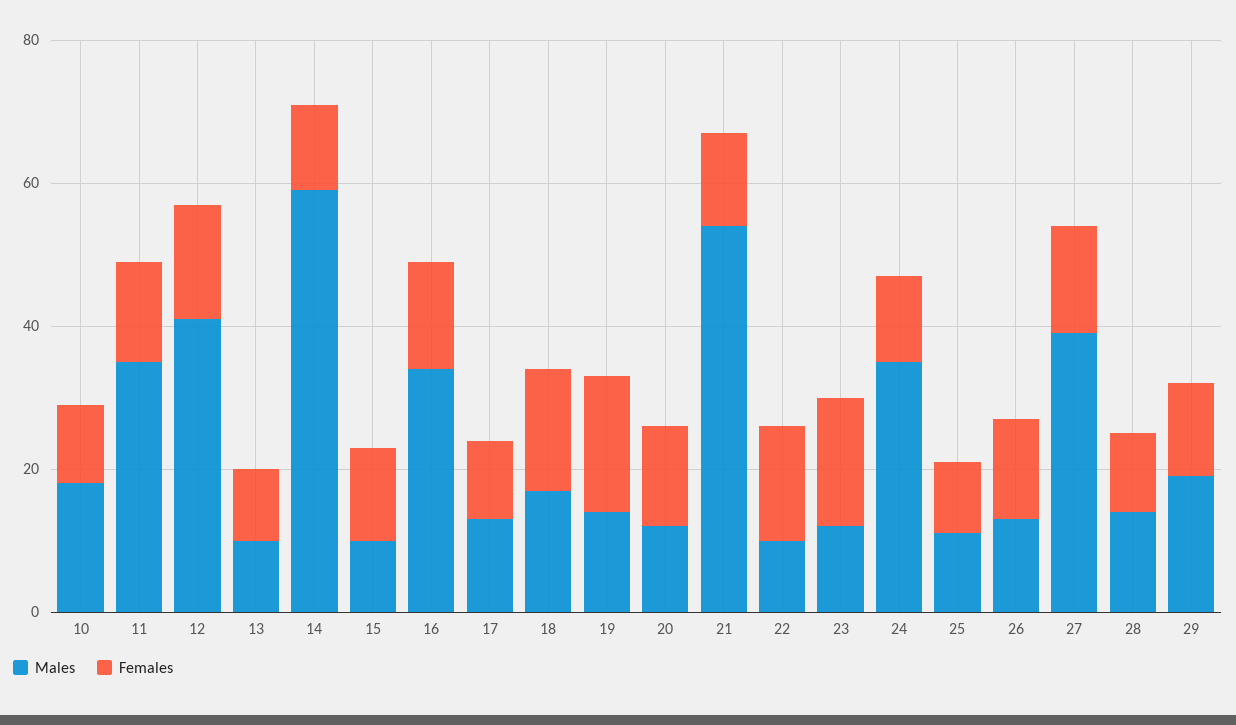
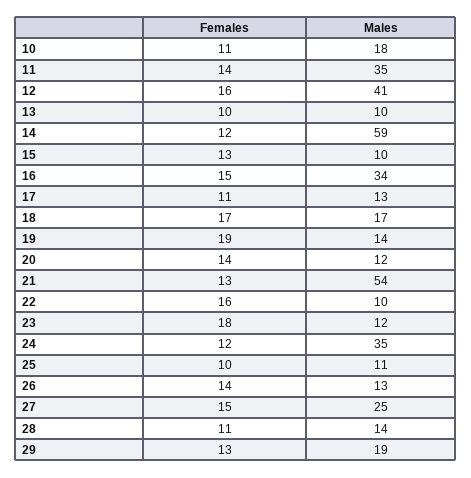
Males, 27: 40 -> 25

